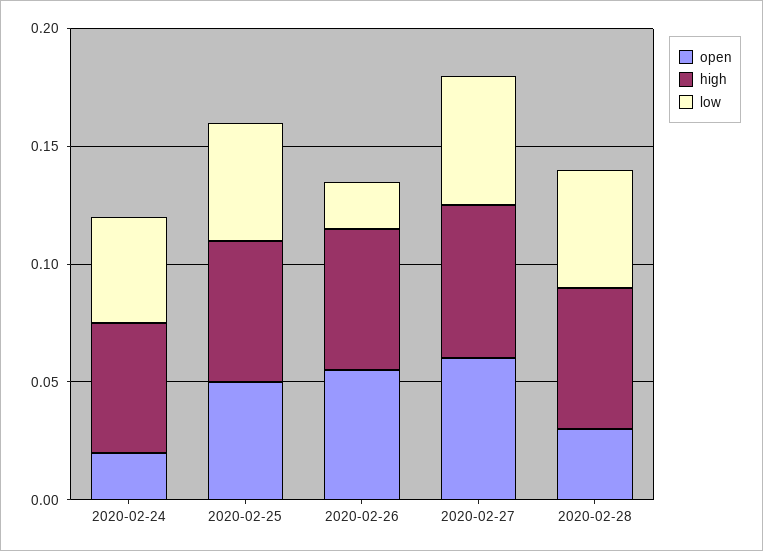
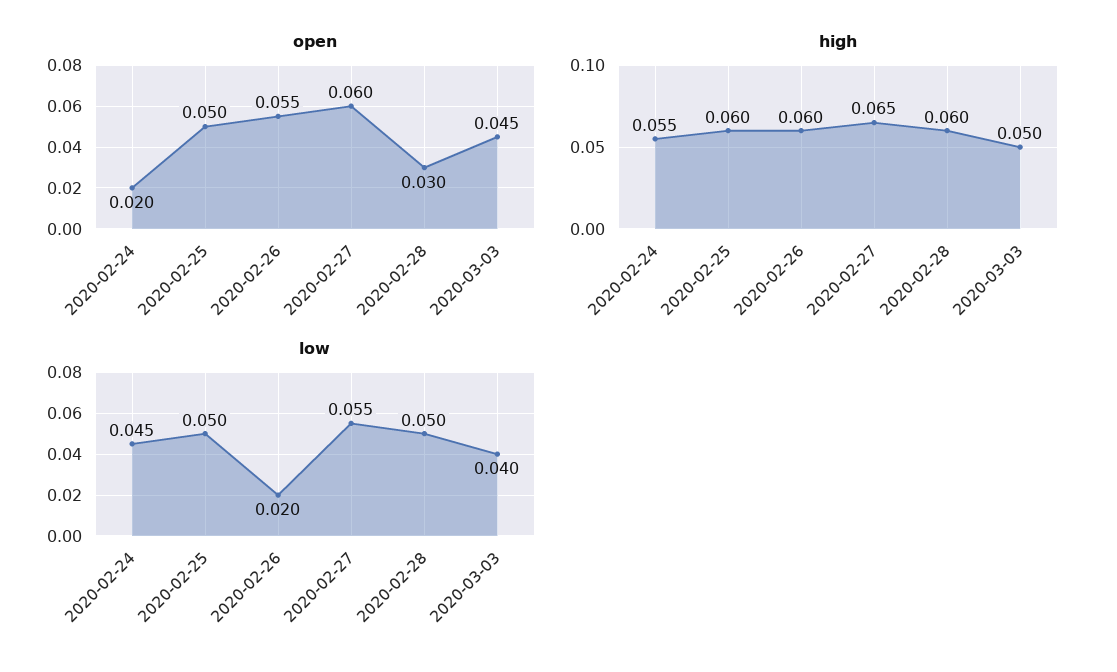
open, 2020-03-03: none -> 0.045
high, 2020-03-03: none -> 0.05
low, 2020-03-03: none -> 0.04

